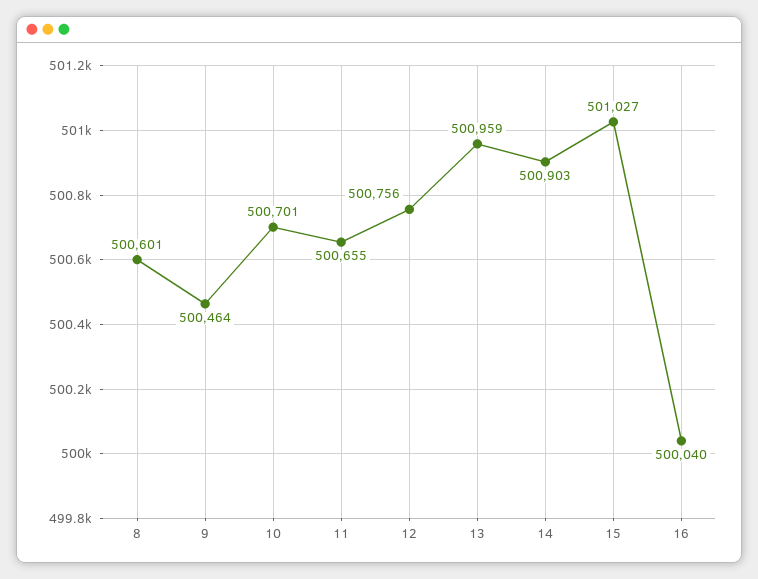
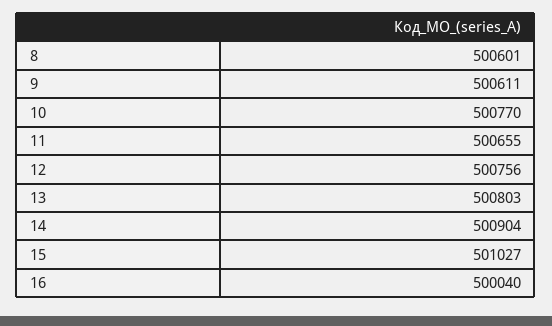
9: 500464 -> 500611
10: 500701 -> 500770
13: 500959 -> 500803
14: 500903 -> 500904

